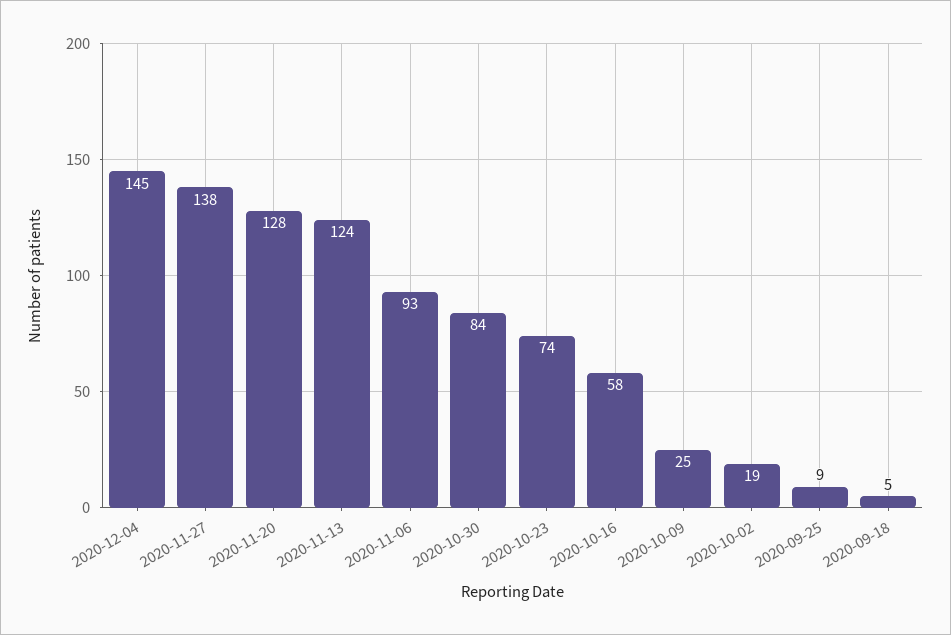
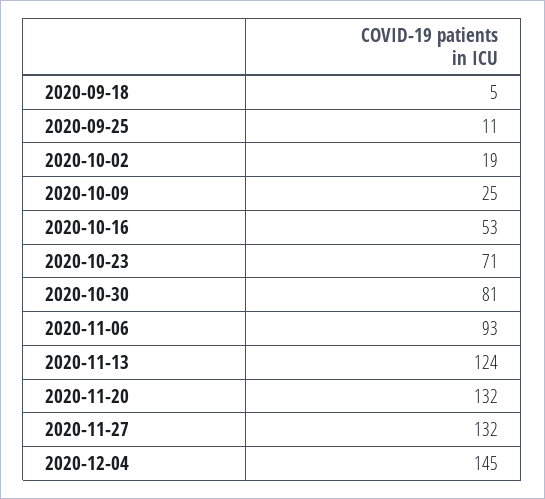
2020-11-27: 138 -> 132
2020-11-20: 128 -> 132
2020-10-30: 84 -> 81
2020-10-23: 74 -> 71
2020-10-16: 58 -> 53
2020-09-25: 9 -> 11

